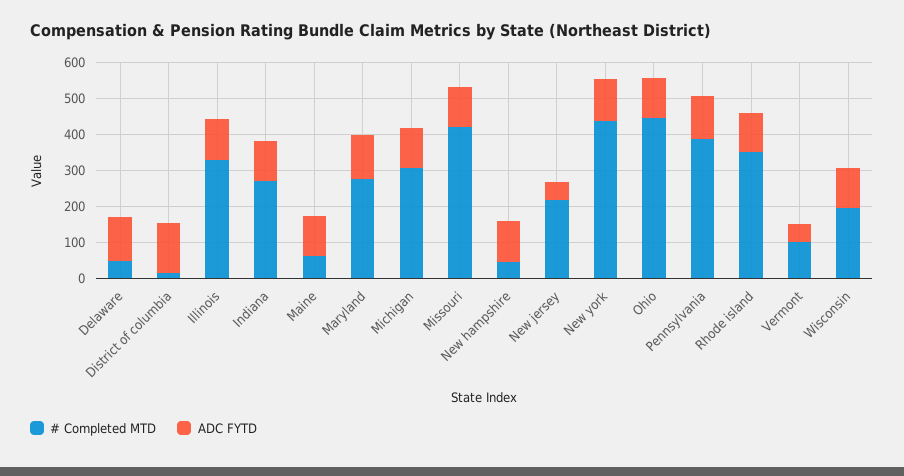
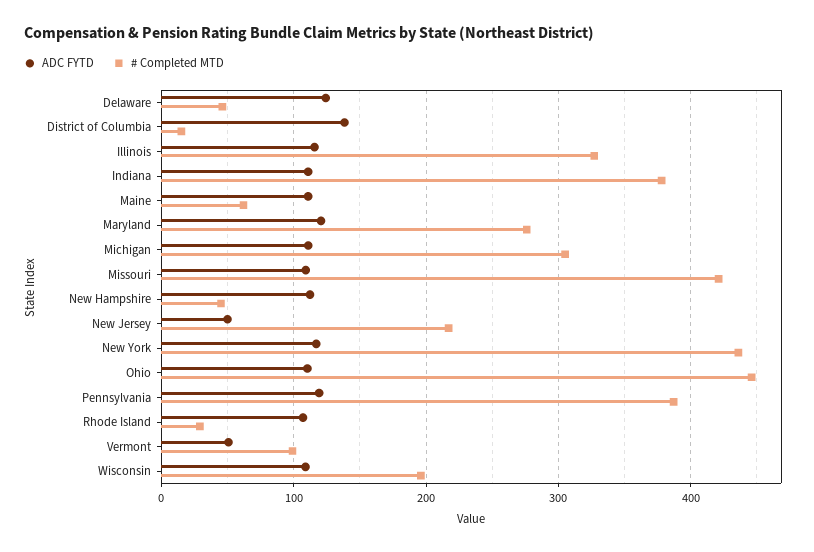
# Completed MTD, Indiana: 275 -> 380
# Completed MTD, Rhode island: 350 -> 30

